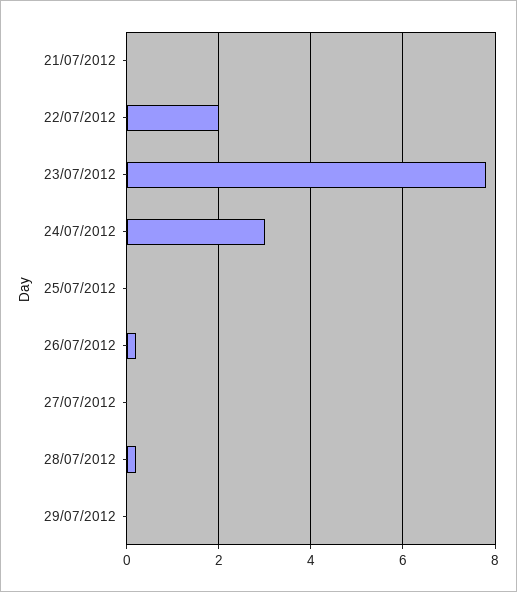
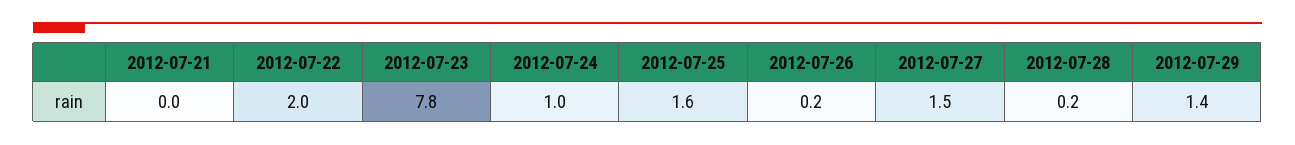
24/07/2012: 3 -> 1
25/07/2012: 0 -> 1.6
27/07/2012: 0 -> 1.5
29/07/2012: 0 -> 1.4

